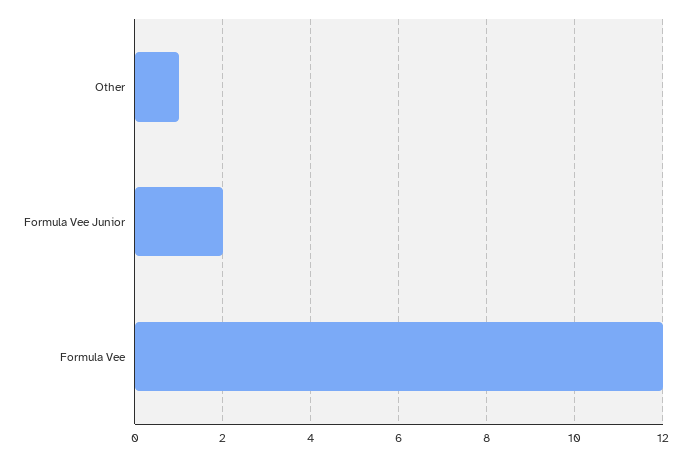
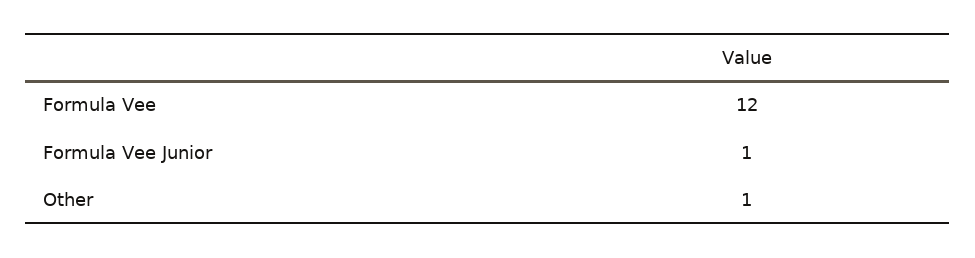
Formula Vee Junior: 2 -> 1

